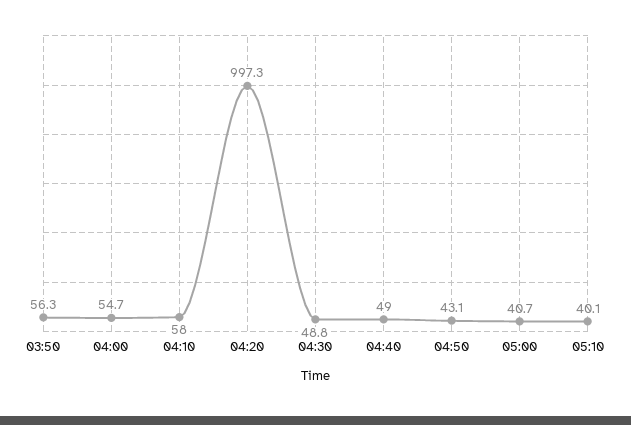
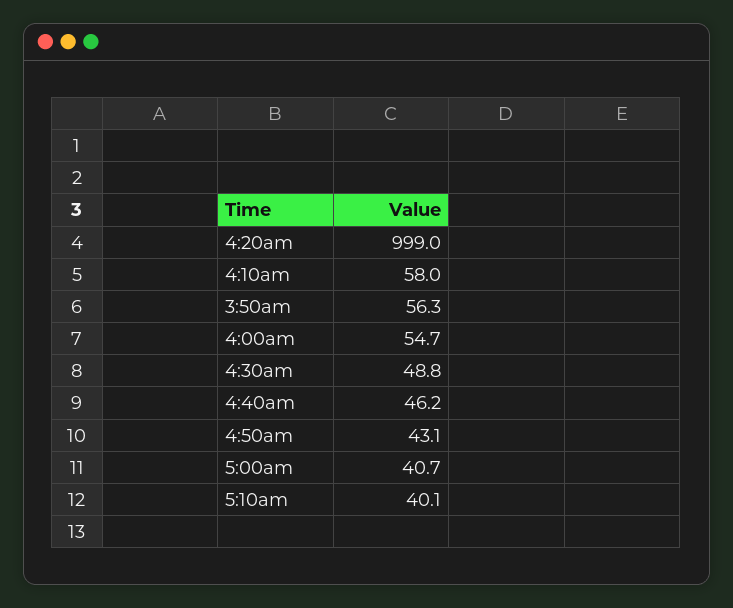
04:20: 997.3 -> 999
04:40: 49 -> 46.2

